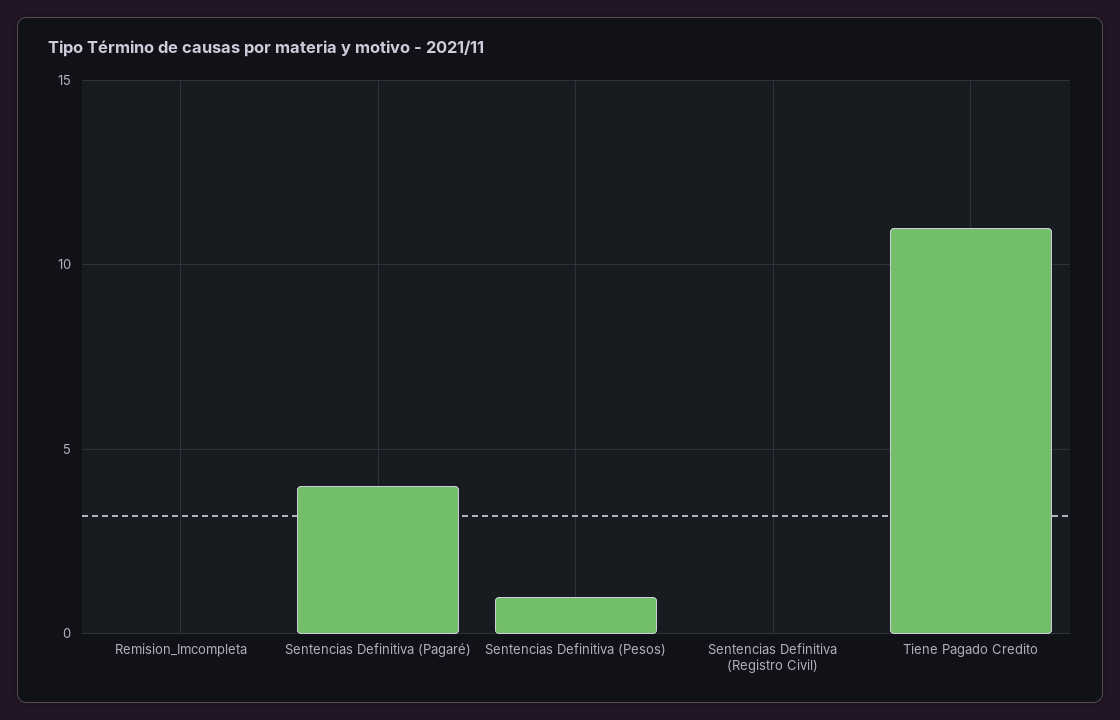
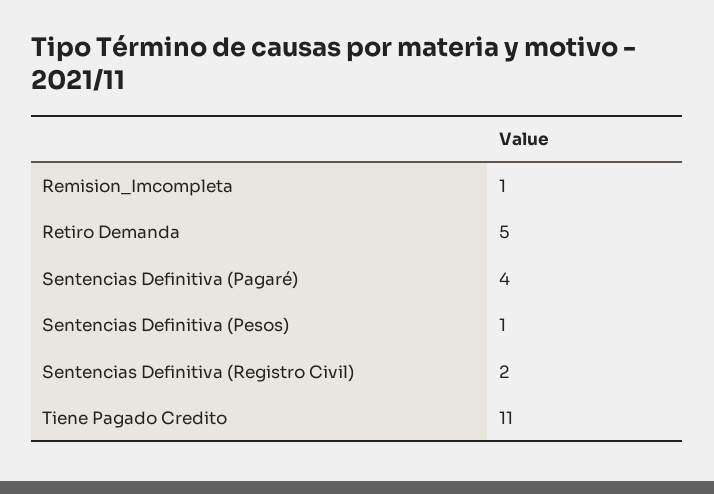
Remision_Imcompleta: 0 -> 1
Sentencias Definitiva (Registro Civil): 0 -> 2
Retiro Demanda: none -> 5

